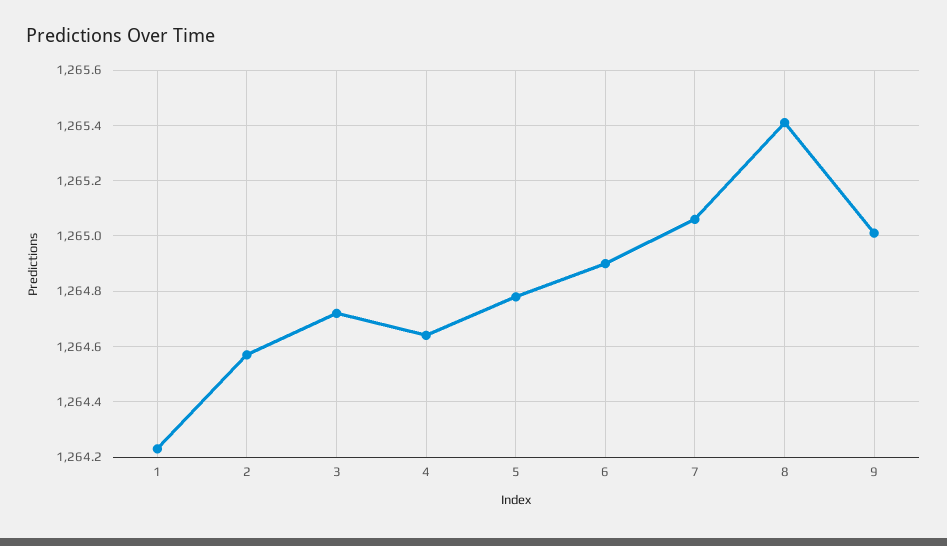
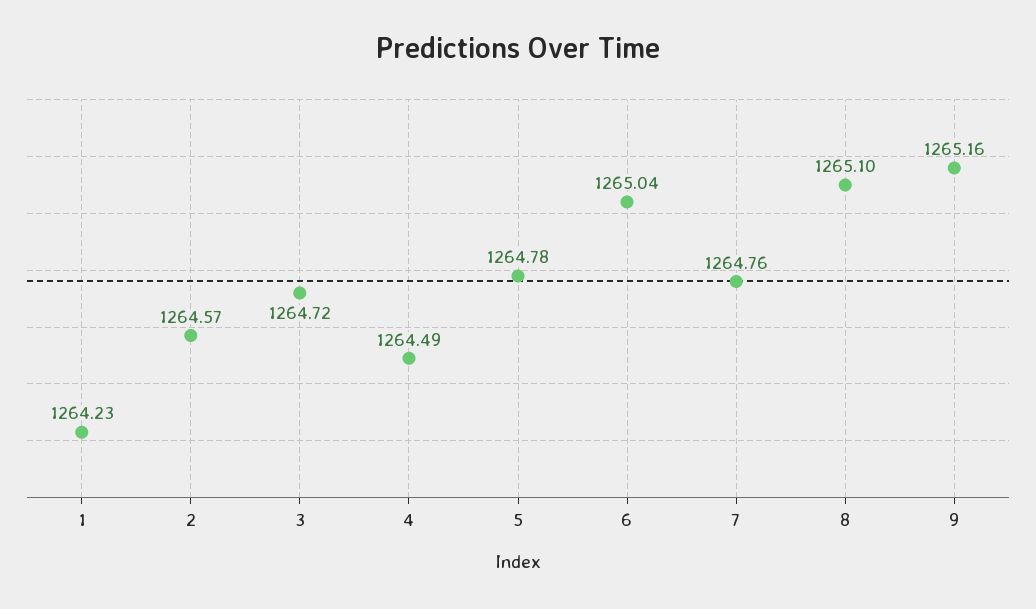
4: 1264.65 -> 1264.49
6: 1264.9 -> 1265.04
7: 1265.05 -> 1264.76
8: 1265.4 -> 1265.1
9: 1265 -> 1265.16

